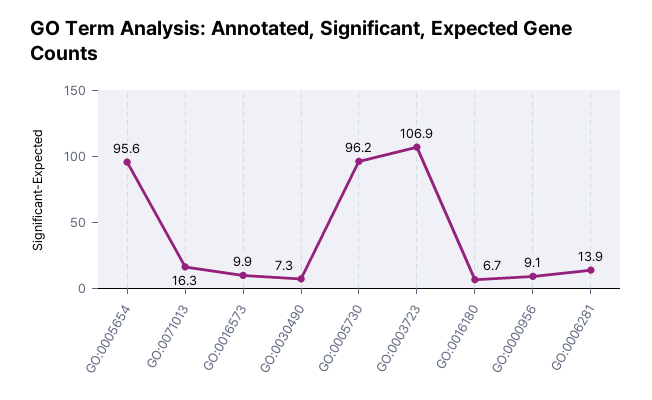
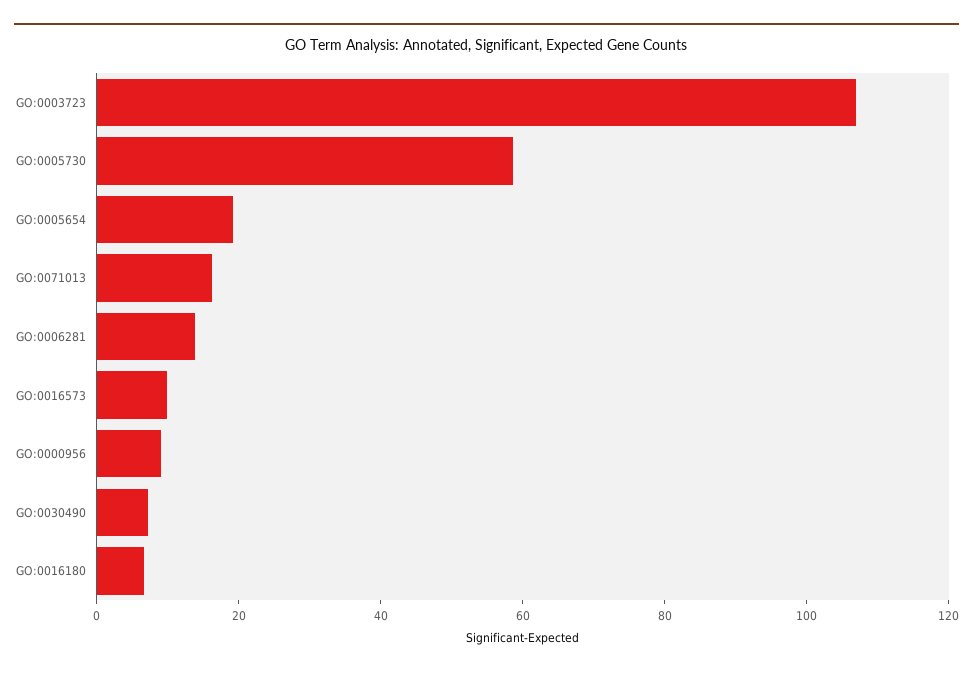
GO:0005654: 95.6 -> 20
GO:0005730: 96.2 -> 60

